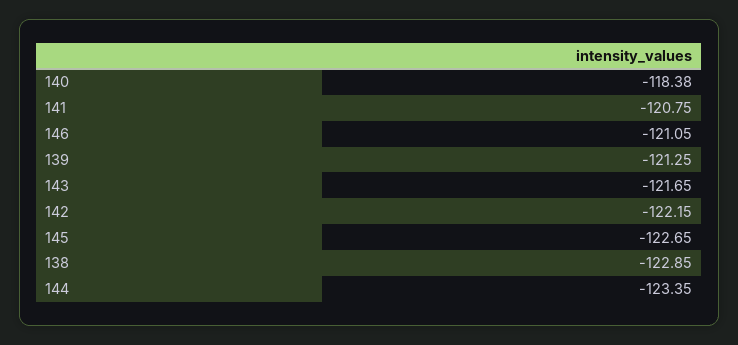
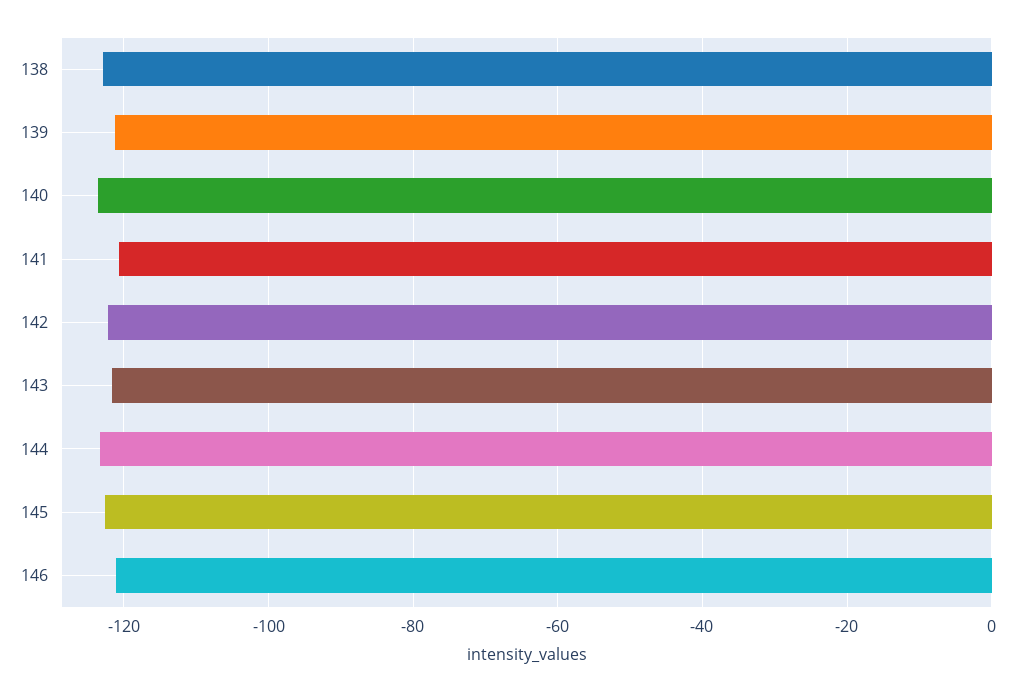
140: -118.38 -> -124

